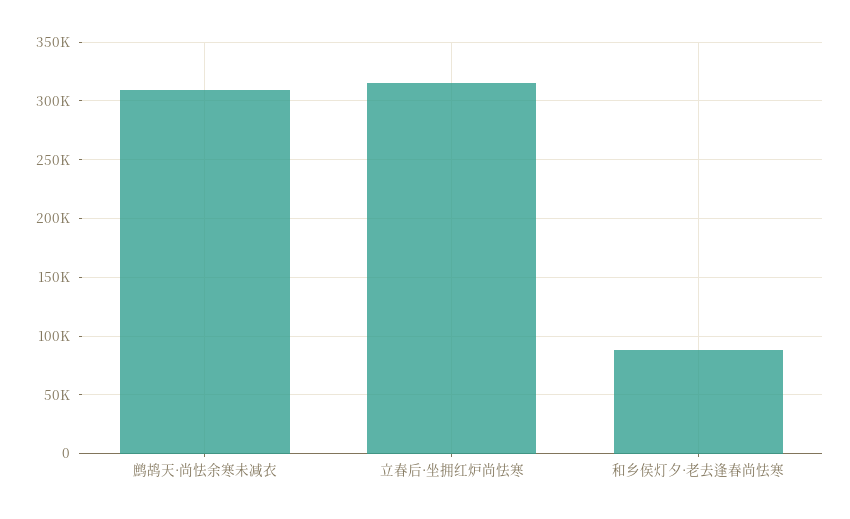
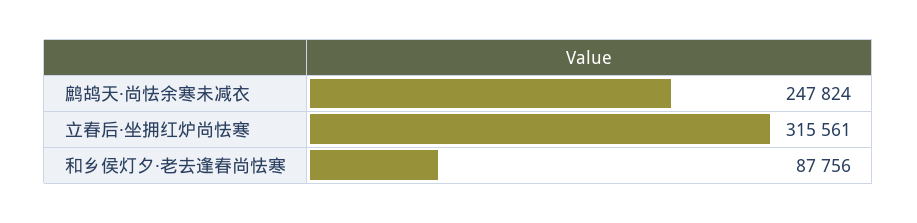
鹧鸪天·尚怯余寒未减衣: 310000 -> 247824

